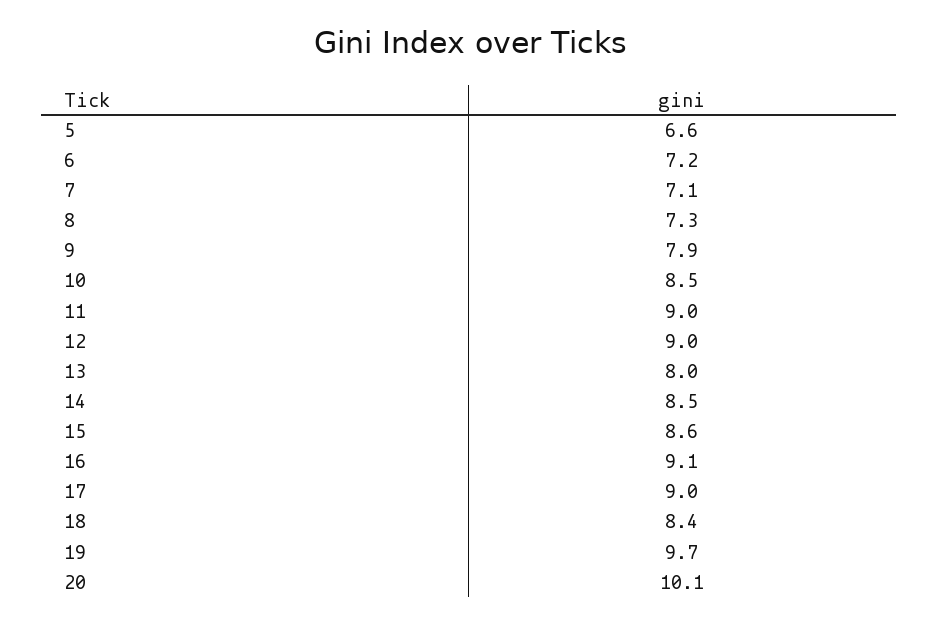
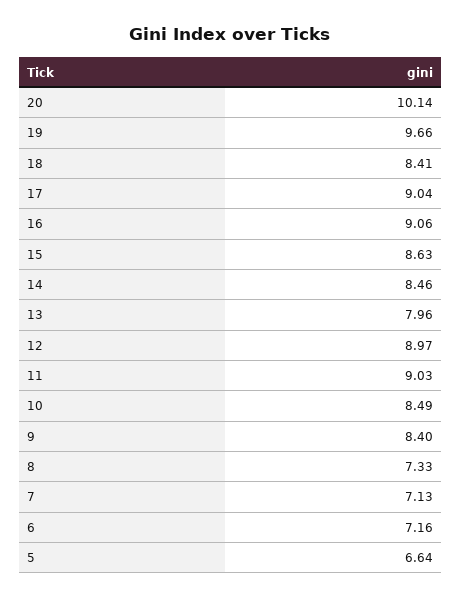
9: 7.9 -> 8.4

